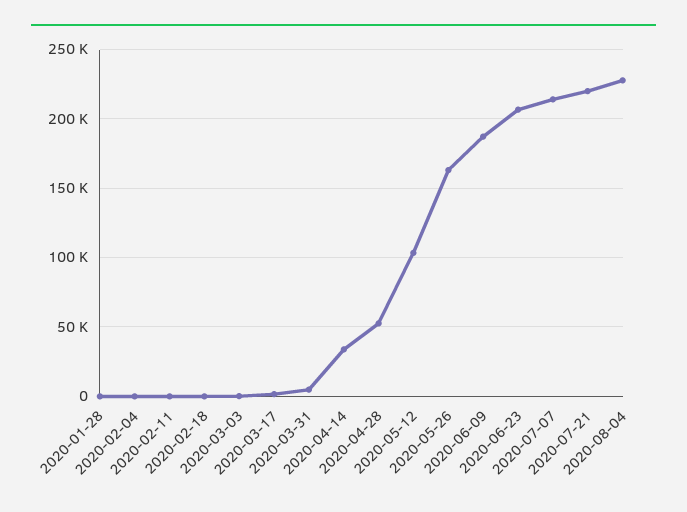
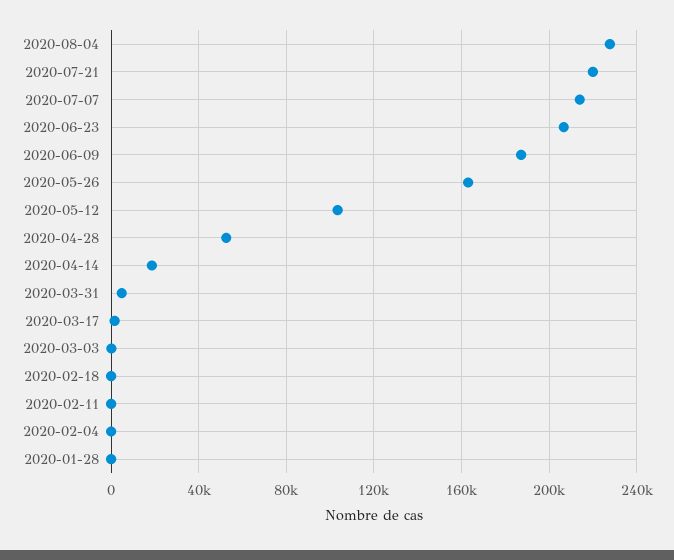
2020-04-14: 35000 -> 20000

